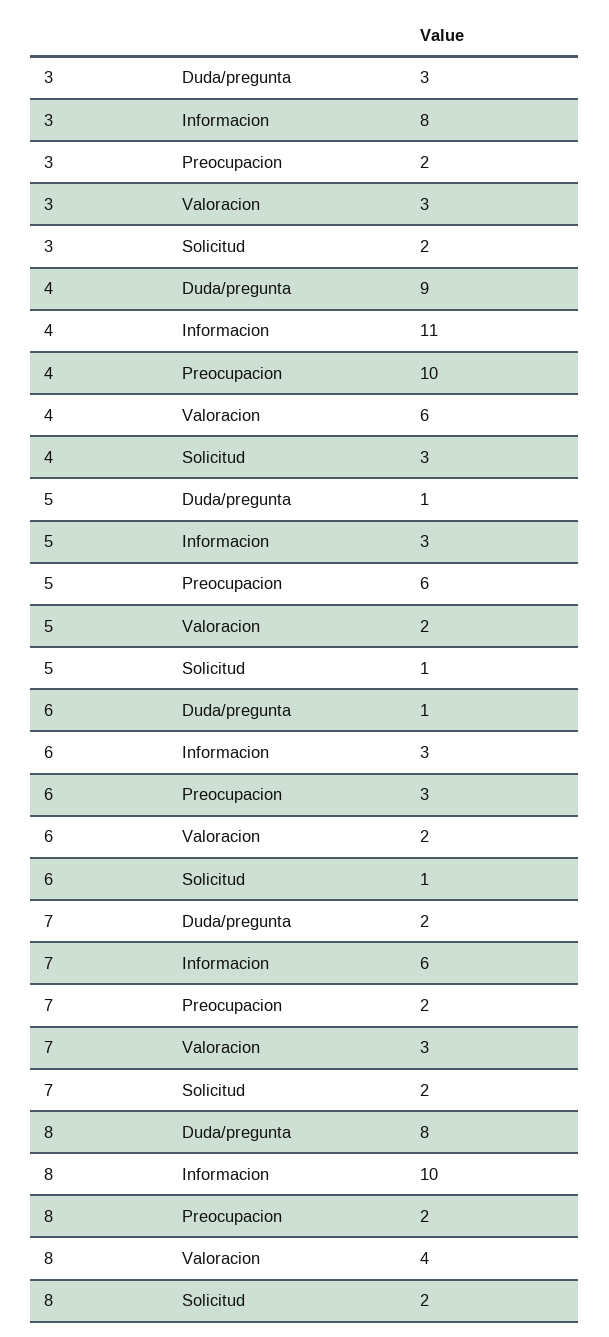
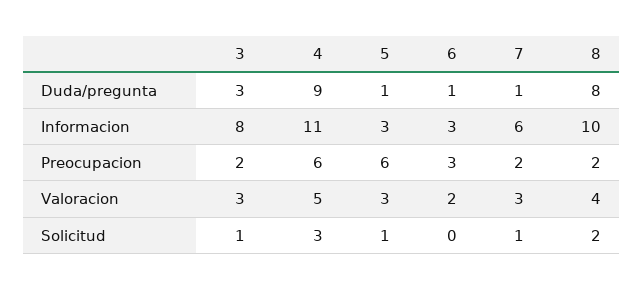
3, Solicitud: 2 -> 1
4, Preocupacion: 10 -> 6
4, Valoracion: 6 -> 5
5, Valoracion: 2 -> 3
6, Solicitud: 1 -> 0
7, Duda/pregunta: 2 -> 1
7, Solicitud: 2 -> 1

